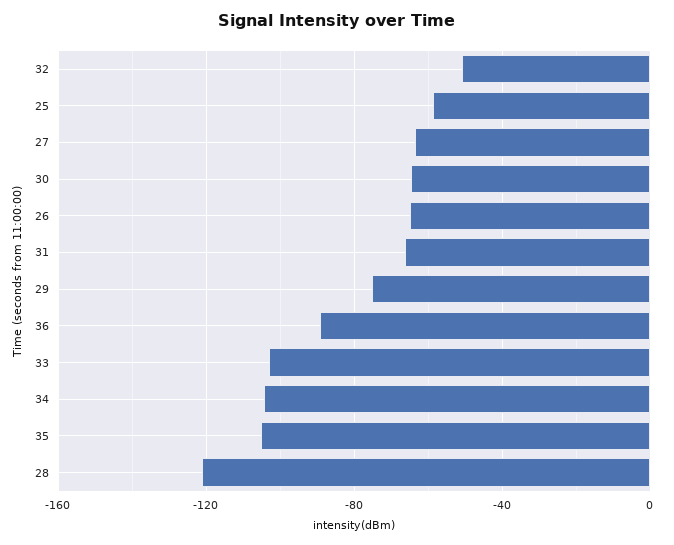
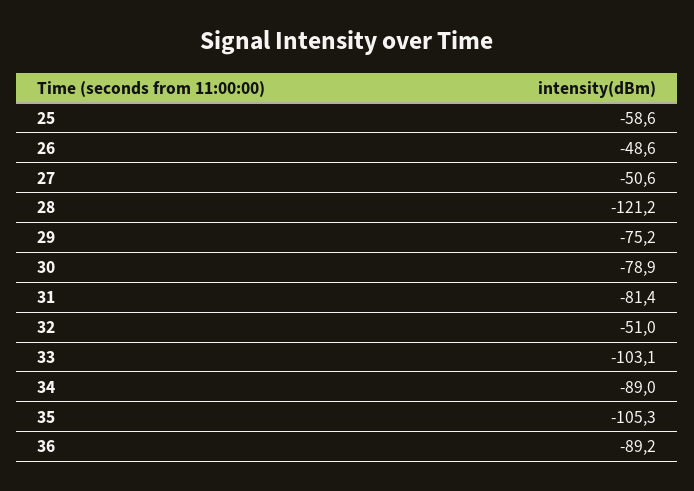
27: -65 -> -50.6
30: -65 -> -78.9
26: -65 -> -48.6
31: -65 -> -81.4
34: -105 -> -89

